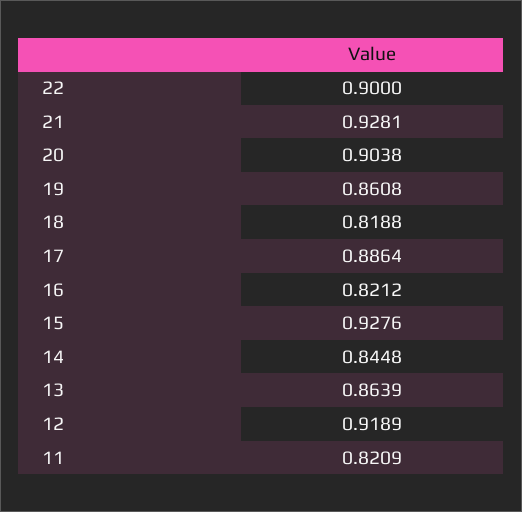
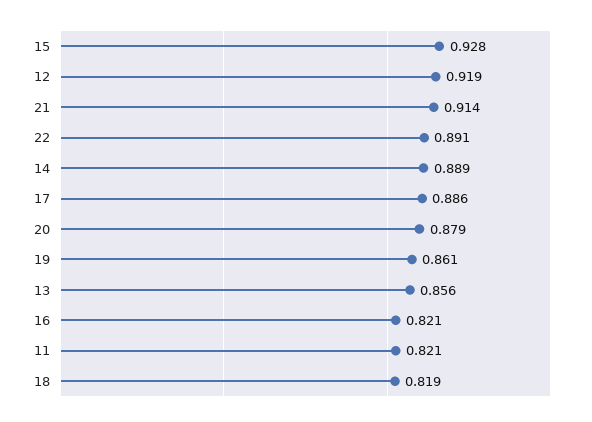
22: 0.9 -> 0.891
21: 0.9281 -> 0.914
20: 0.9038 -> 0.879
14: 0.8448 -> 0.889
13: 0.8639 -> 0.856

